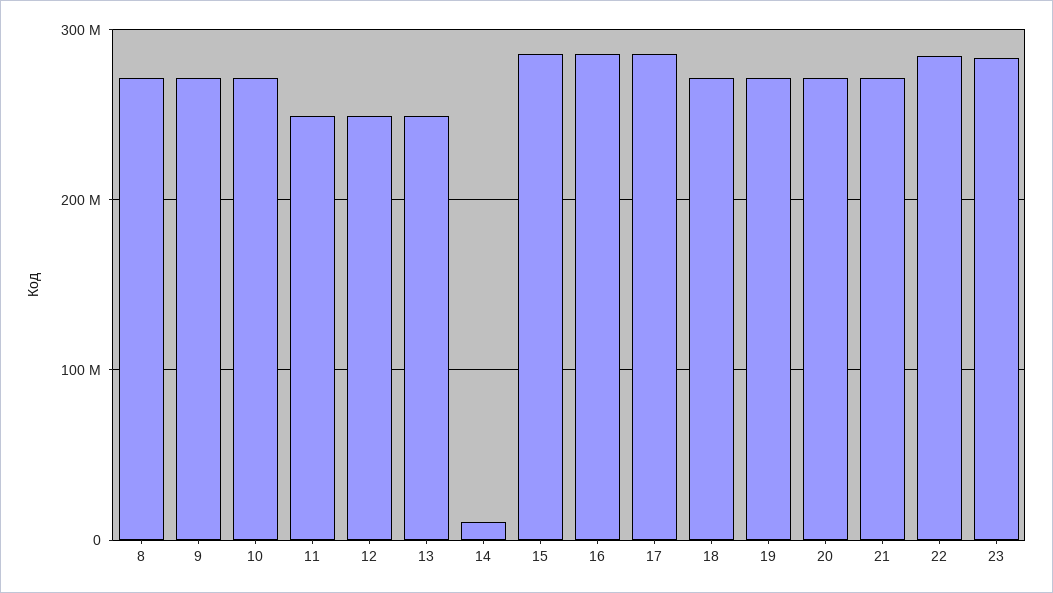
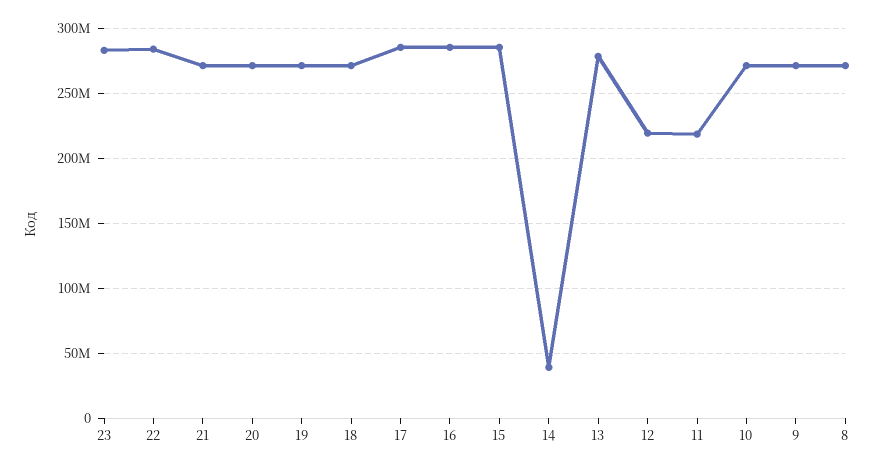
11: 250000000 -> 220000000
12: 250000000 -> 220000000
13: 250000000 -> 280000000
14: 10000000 -> 40000000

